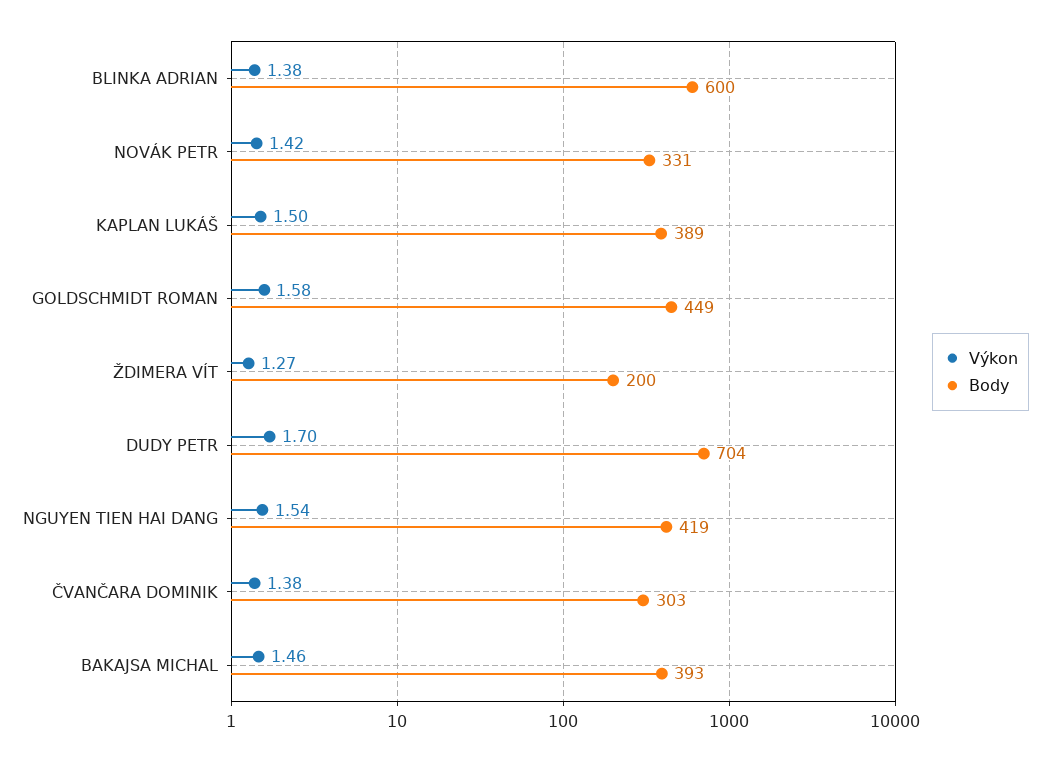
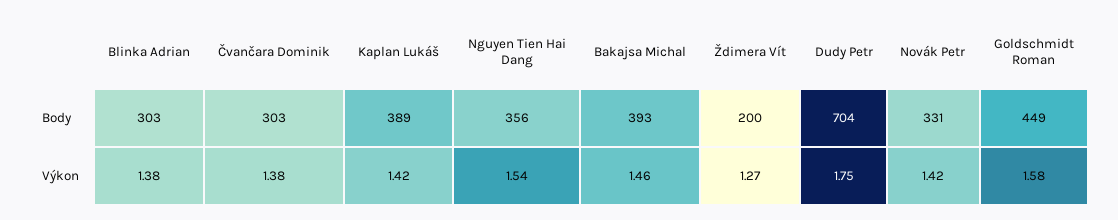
Body, BLINKA ADRIAN: 600 -> 303
Výkon, KAPLAN LUKÁŠ: 1.5 -> 1.42
Výkon, DUDY PETR: 1.7 -> 1.75
Body, NGUYEN TIEN HAI DANG: 419 -> 356

